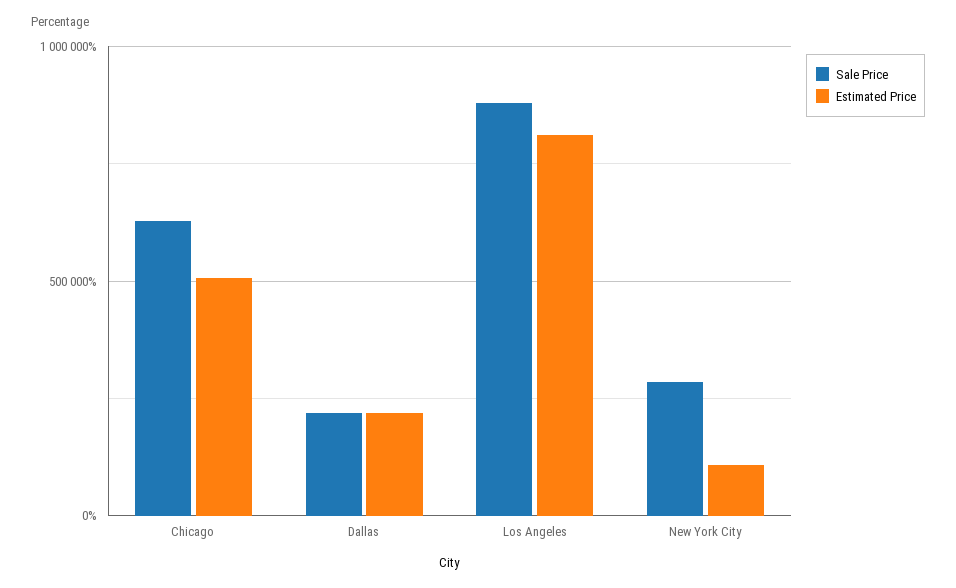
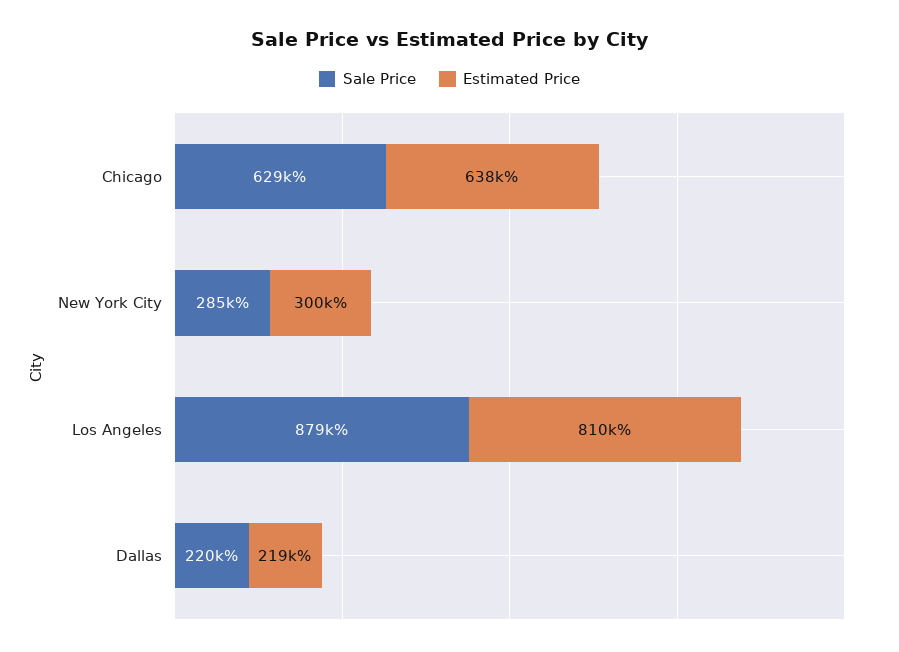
Estimated Price, Chicago: 500000 -> 638000
Estimated Price, New York City: 100000 -> 300000

